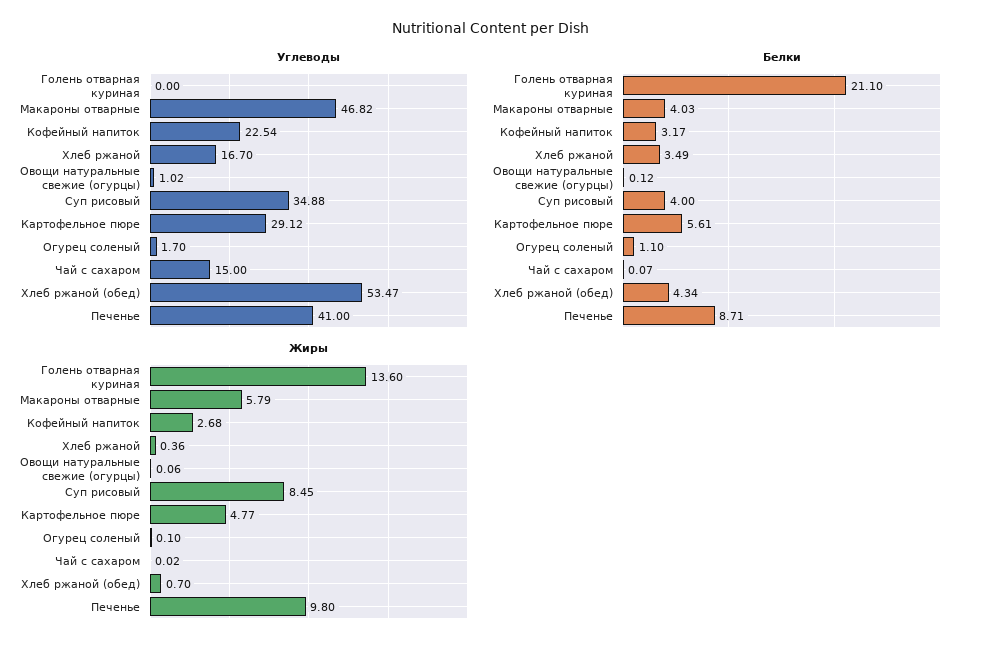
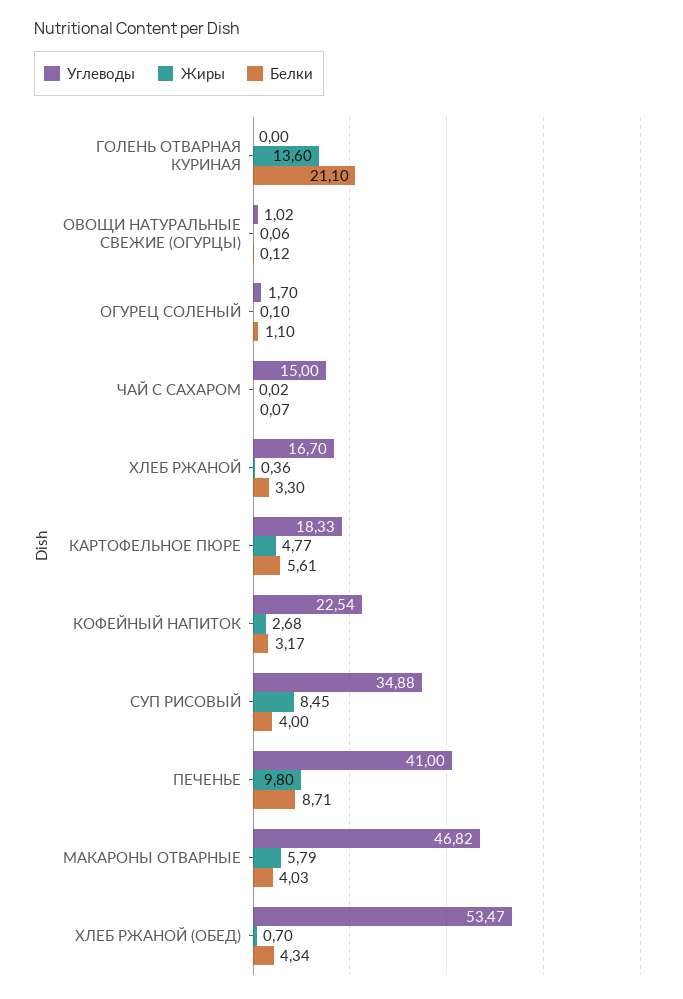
Углеводы, Картофельное пюре: 29.12 -> 18.33
Белки, Хлеб ржаной: 3.49 -> 3.3

